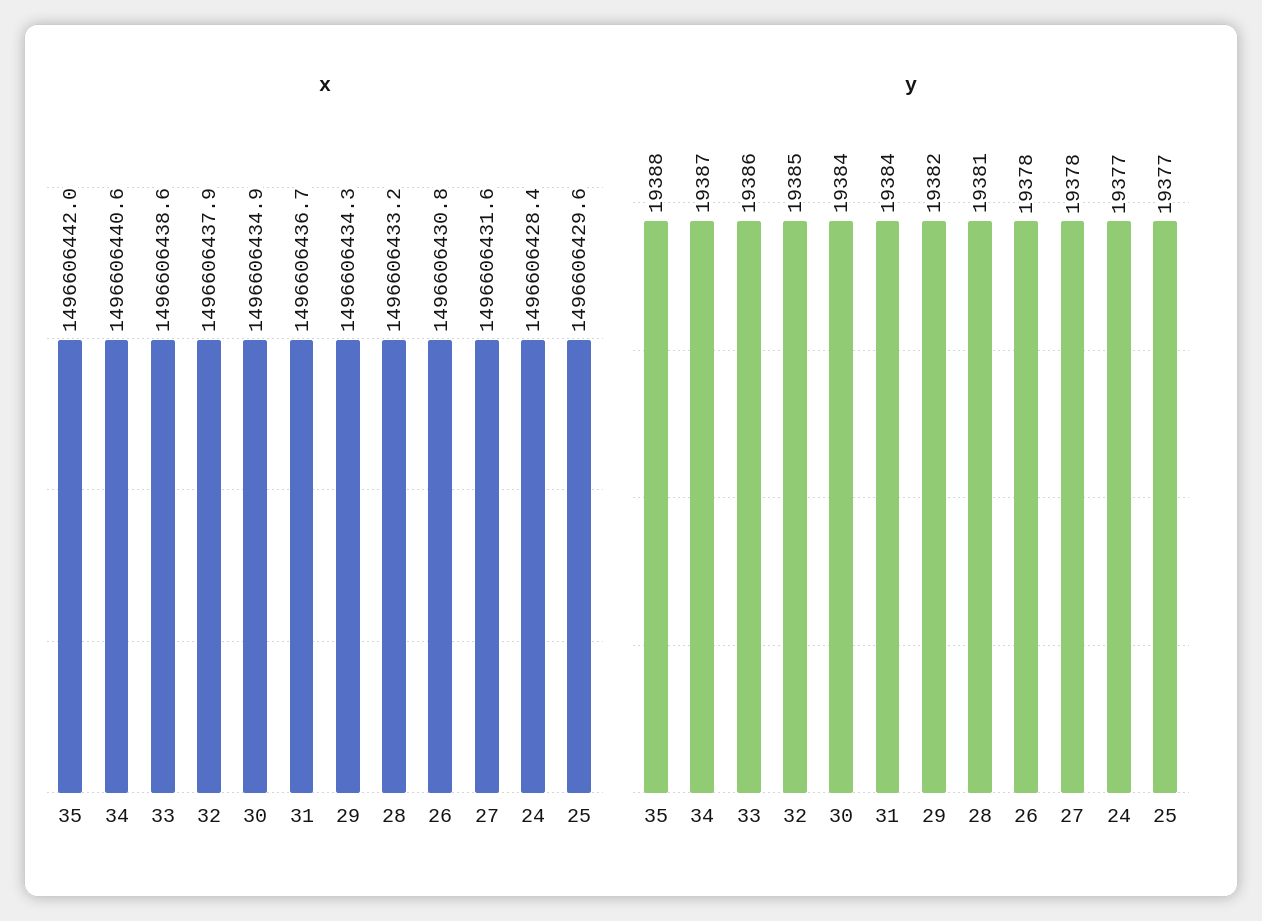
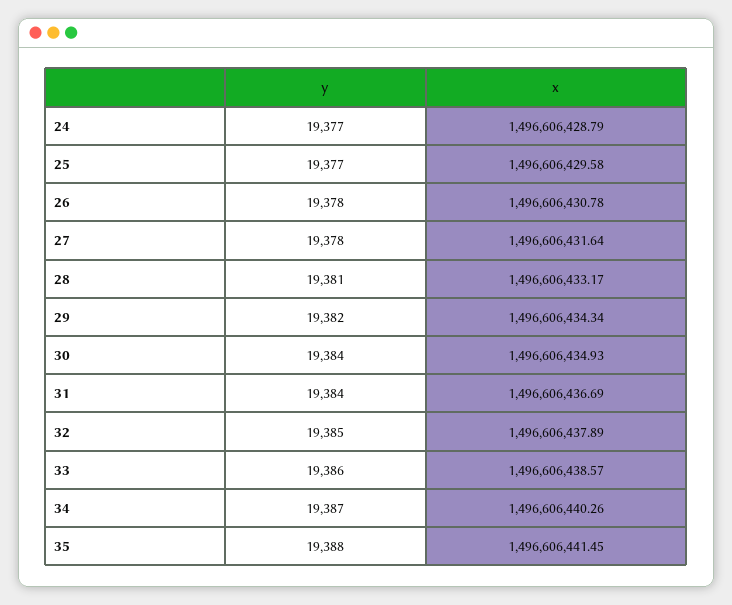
x, 35: 1496606442 -> 1496606441.45
x, 34: 1496606440.6 -> 1496606440.26
x, 24: 1496606428.4 -> 1496606428.79

